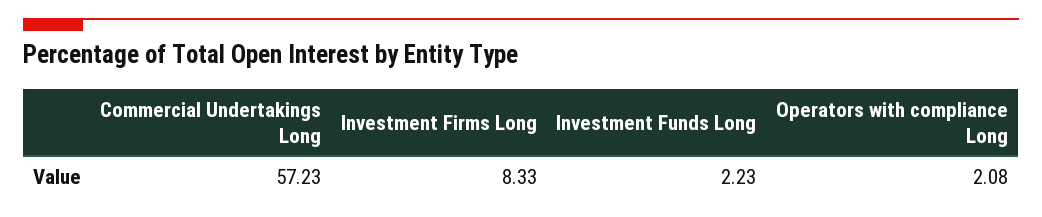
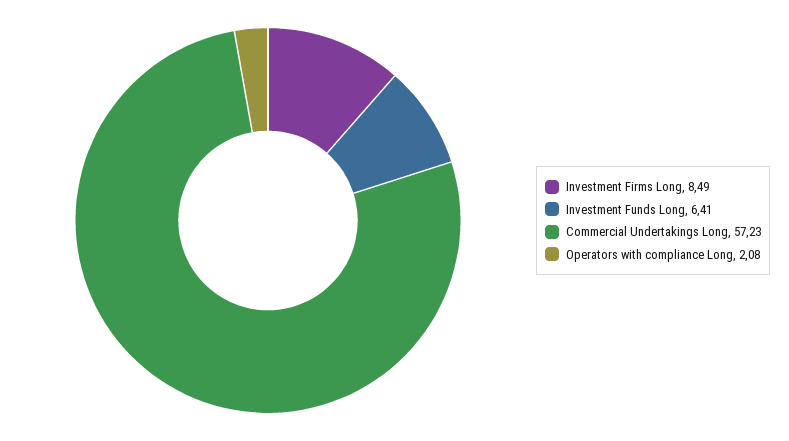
Investment Firms Long: 8.33 -> 8.49
Investment Funds Long: 2.23 -> 6.41

